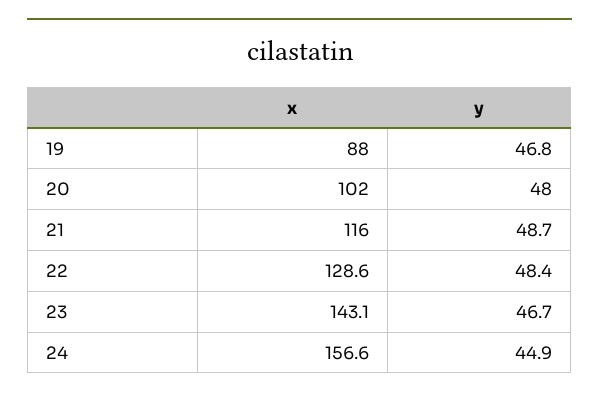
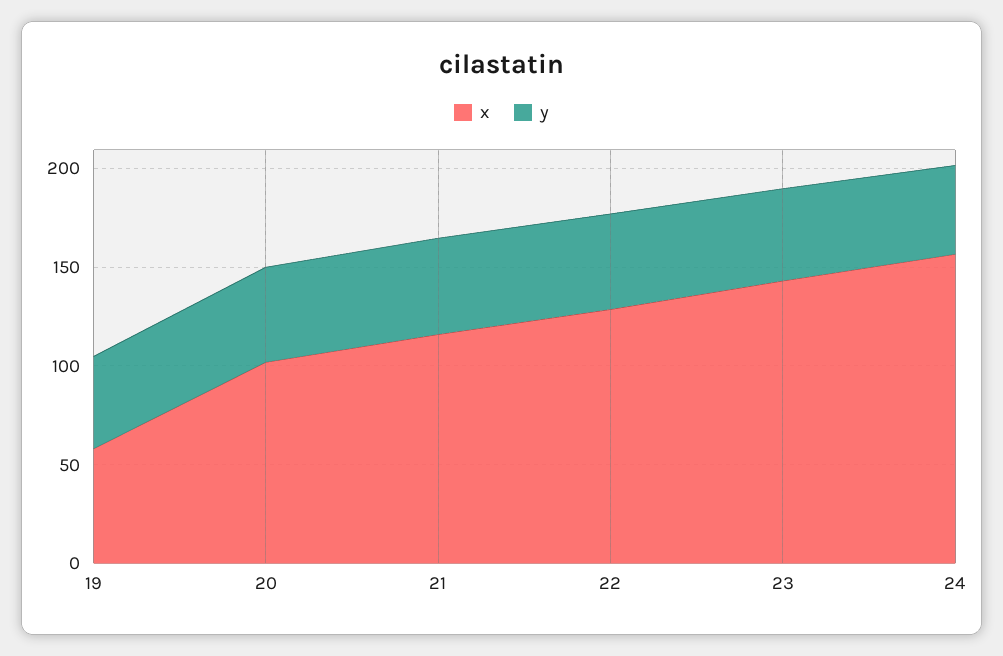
x, 19: 88 -> 60

